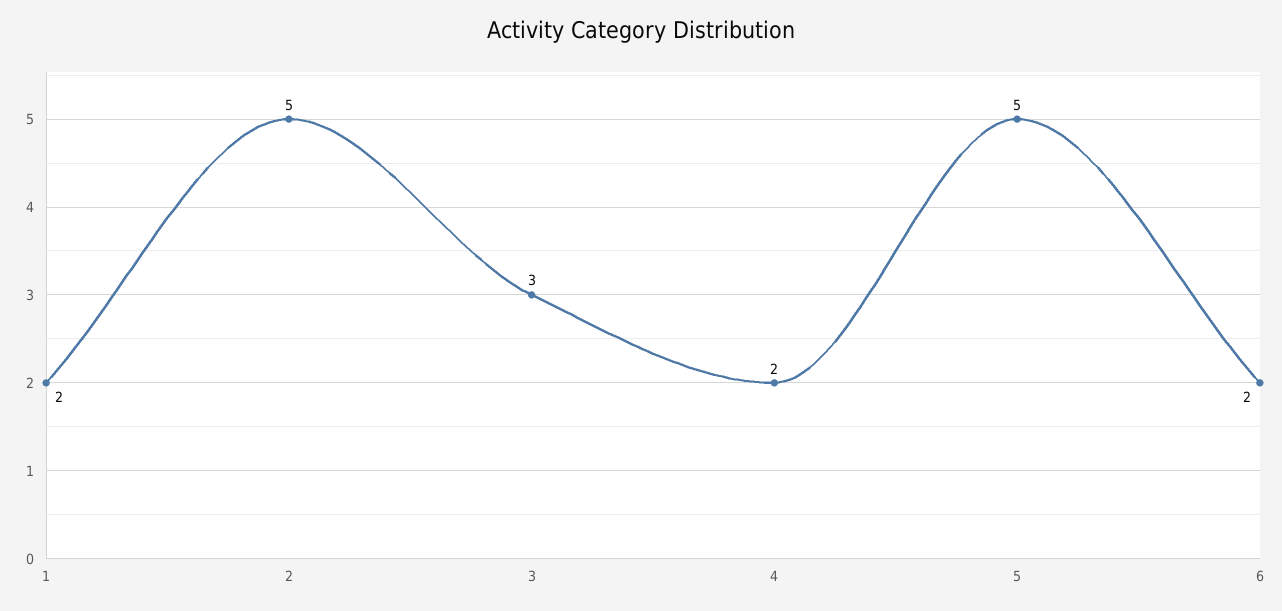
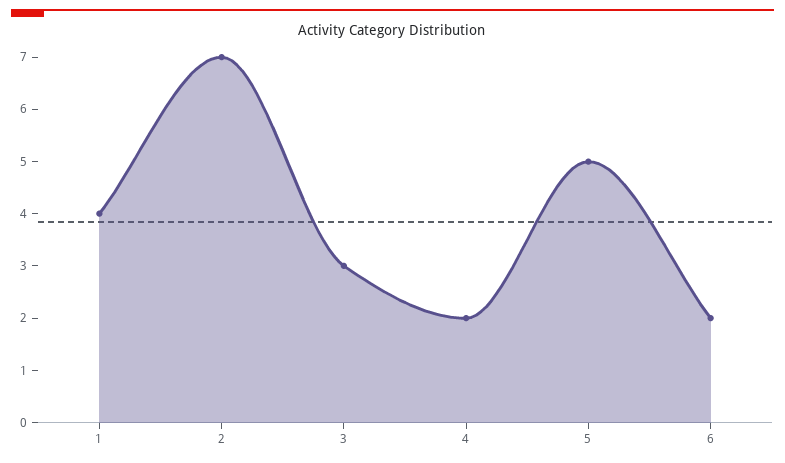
1: 2 -> 4
2: 5 -> 7

